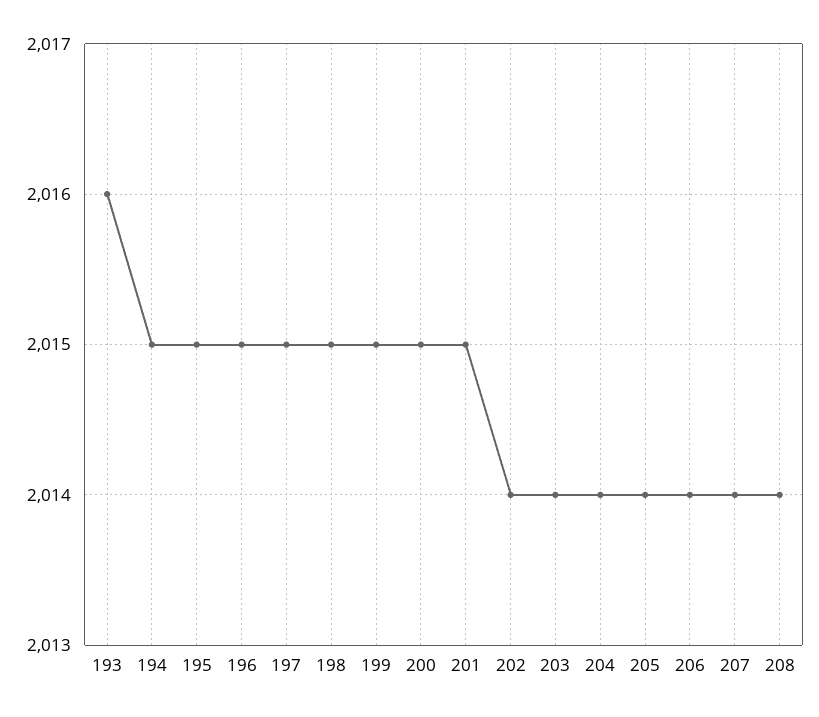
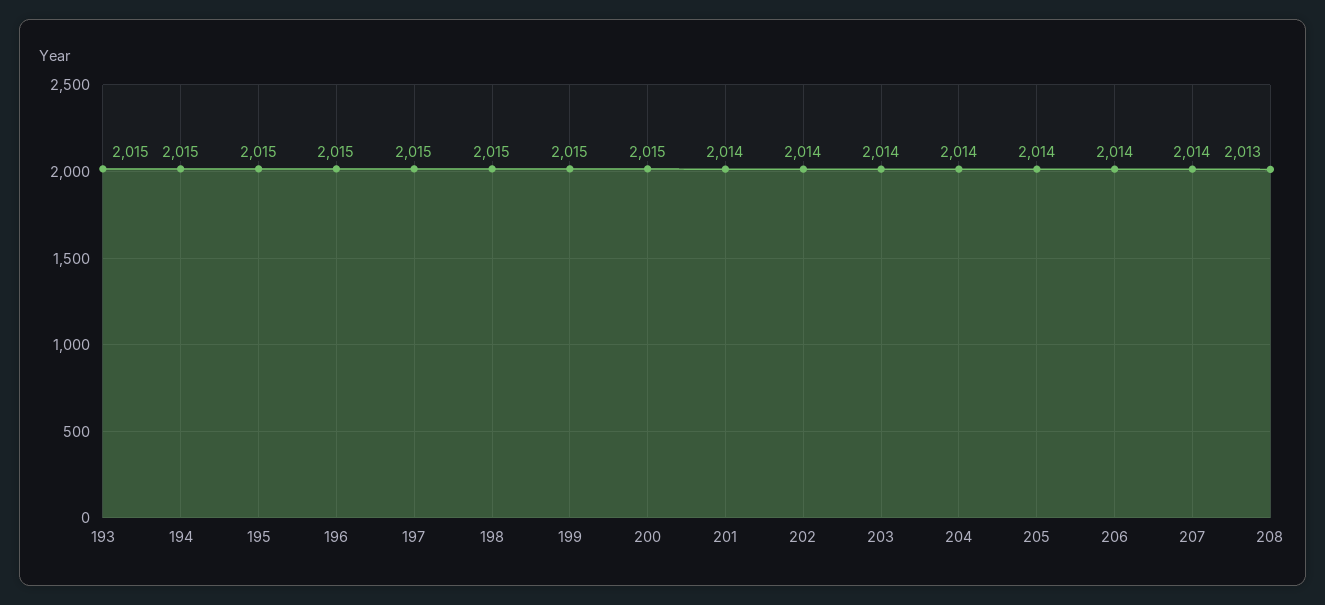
193: 2016 -> 2015
201: 2015 -> 2014
208: 2014 -> 2013

